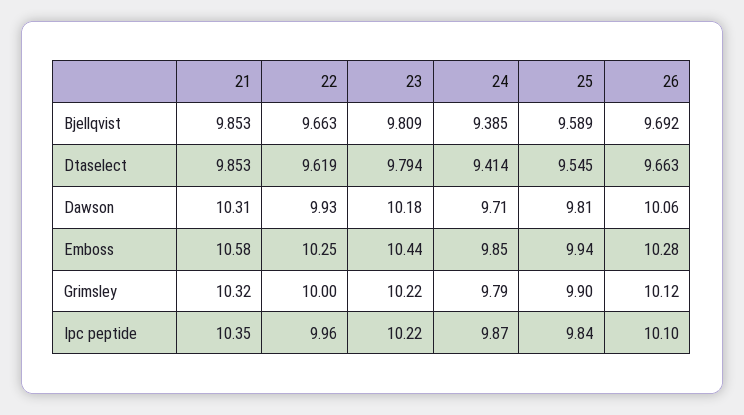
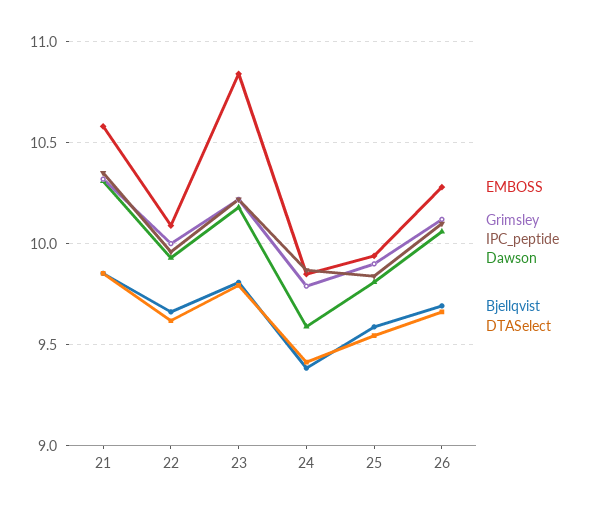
Dawson, 24: 9.71 -> 9.6
Emboss, 22: 10.25 -> 10.1
Emboss, 23: 10.44 -> 10.85

